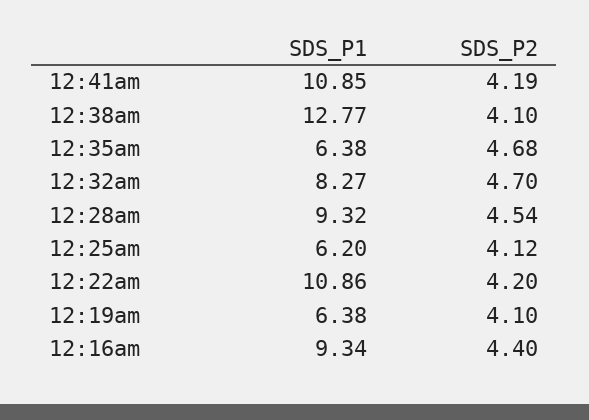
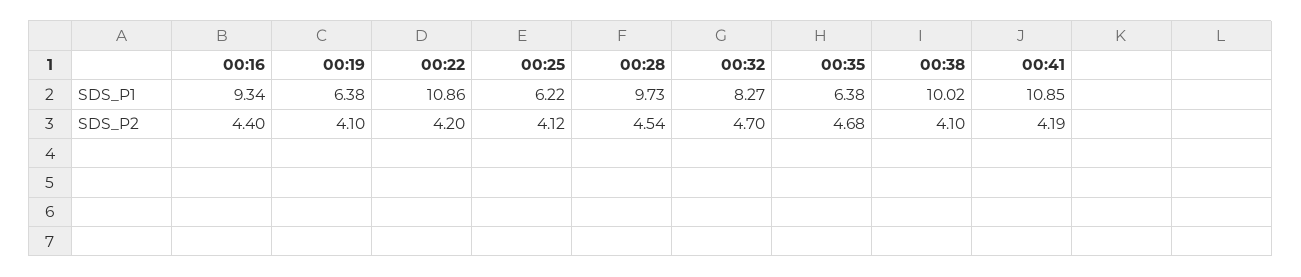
SDS_P1, 12:38am: 12.77 -> 10.02
SDS_P1, 12:28am: 9.32 -> 9.73
SDS_P1, 12:25am: 6.2 -> 6.22

